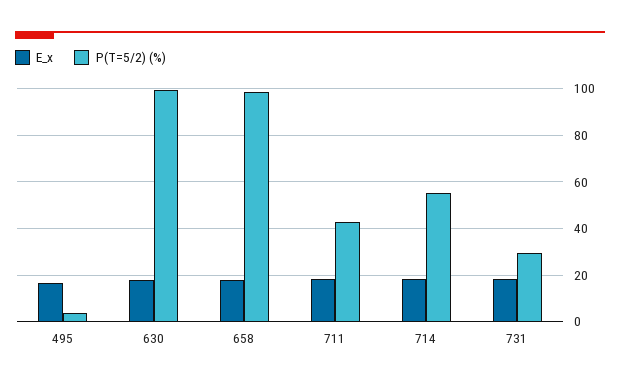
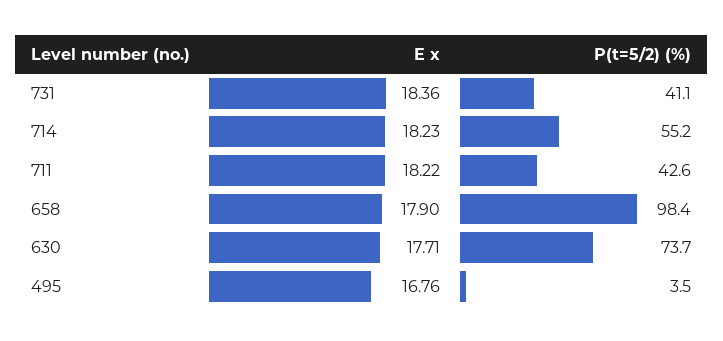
P(T=5/2) (%), 630: 100 -> 73.7
P(T=5/2) (%), 731: 30 -> 41.1

